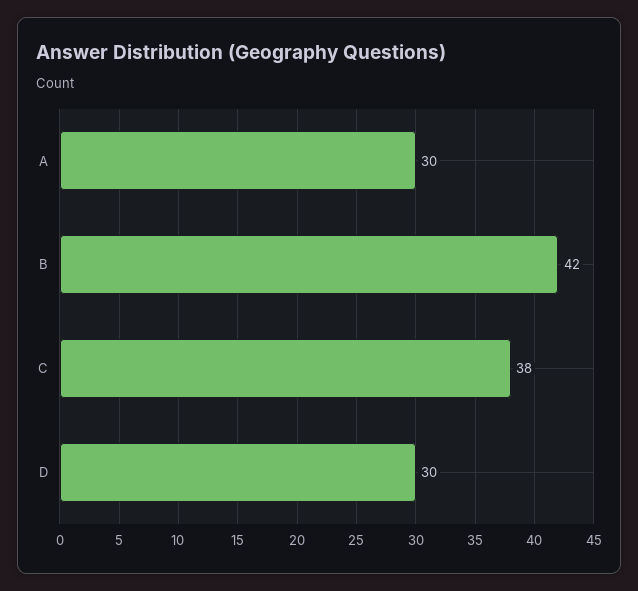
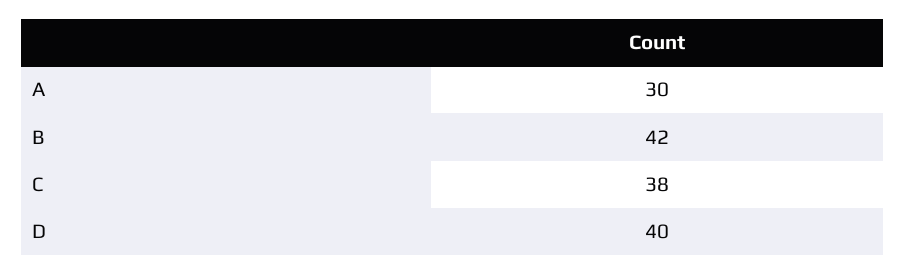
D: 30 -> 40

